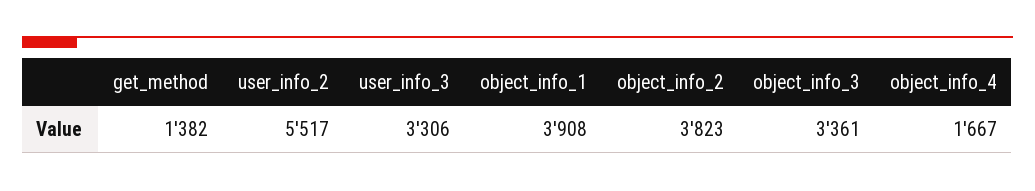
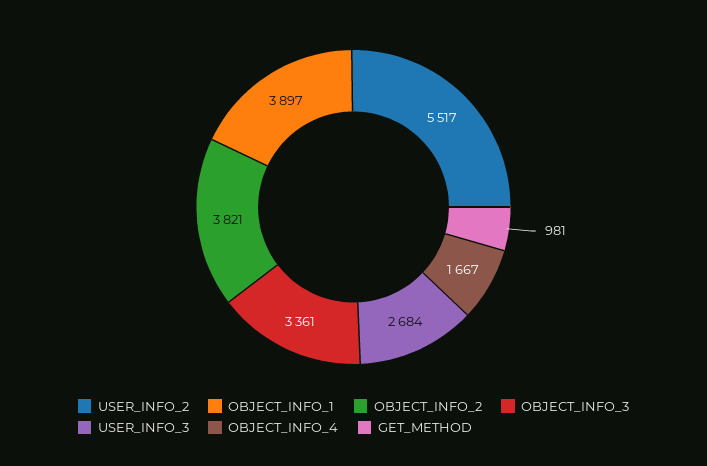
get_method: 1382 -> 981
user_info_3: 3306 -> 2684
object_info_1: 3908 -> 3897
object_info_2: 3823 -> 3821

